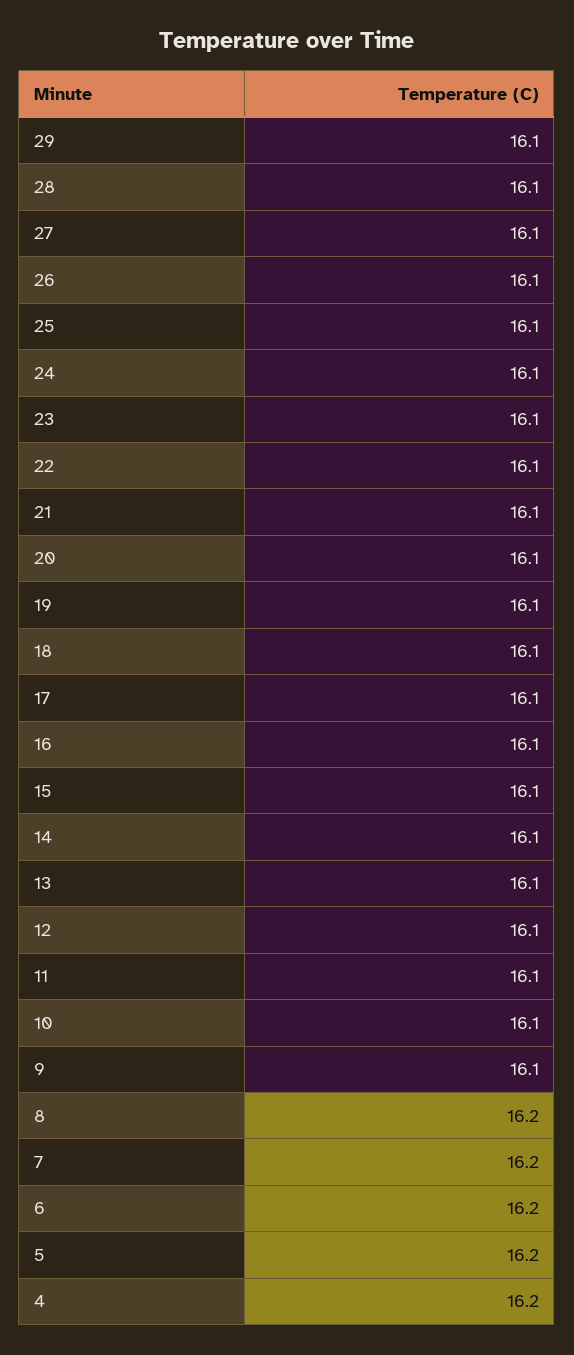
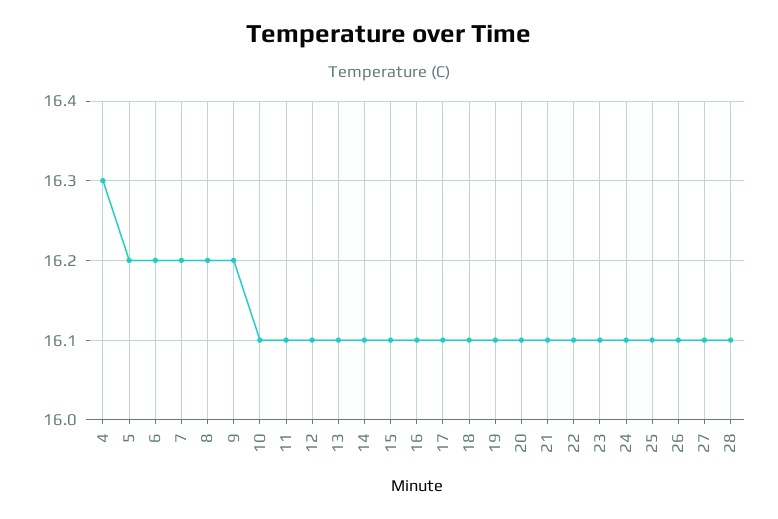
29: 16.1 -> none
9: 16.1 -> 16.2
4: 16.2 -> 16.3

